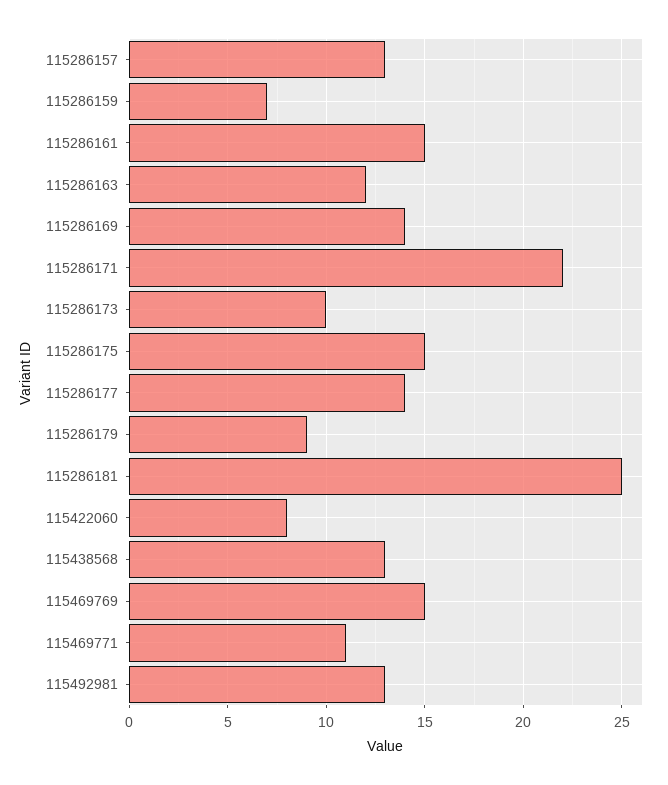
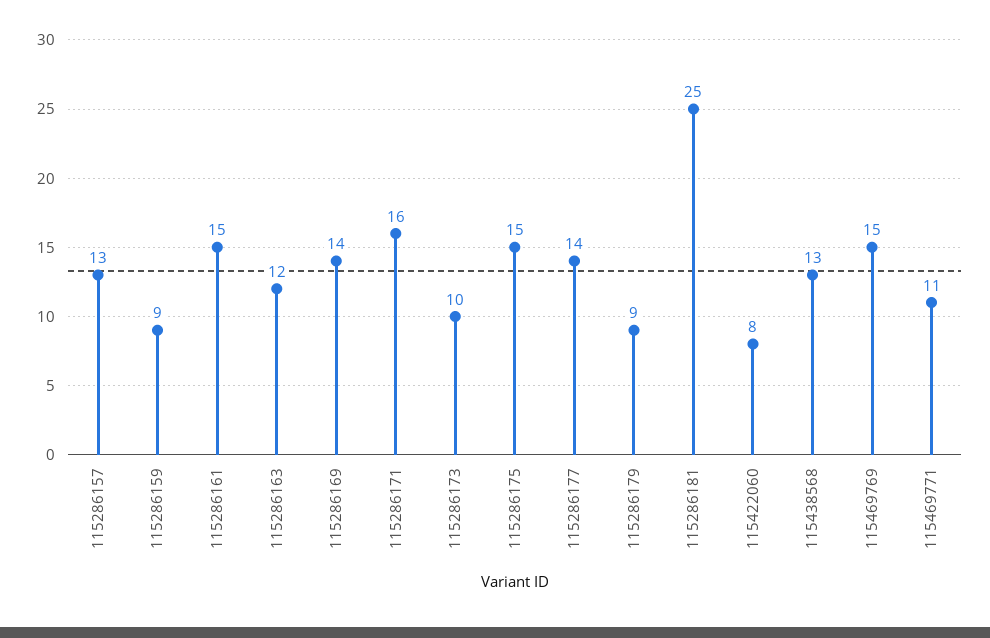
115286159: 7 -> 9
115286171: 22 -> 16
115492981: 13 -> none

